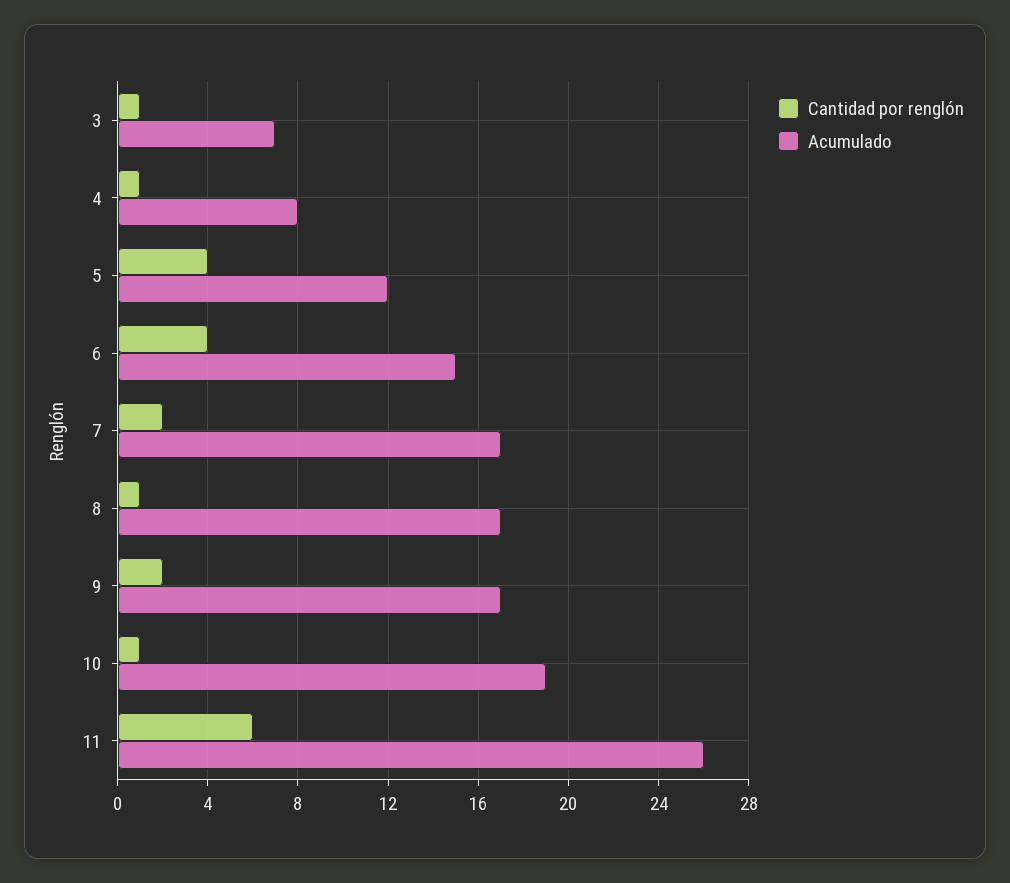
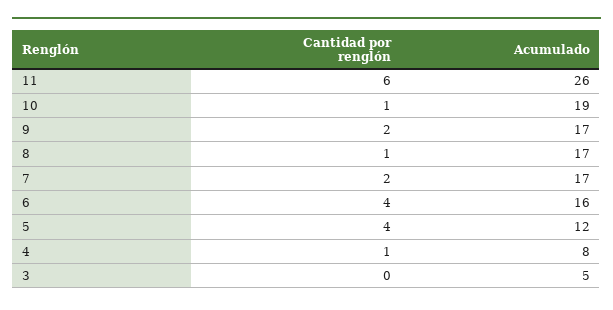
Cantidad por renglón, 3: 1 -> 0
Acumulado, 3: 7 -> 5
Acumulado, 6: 15 -> 16

